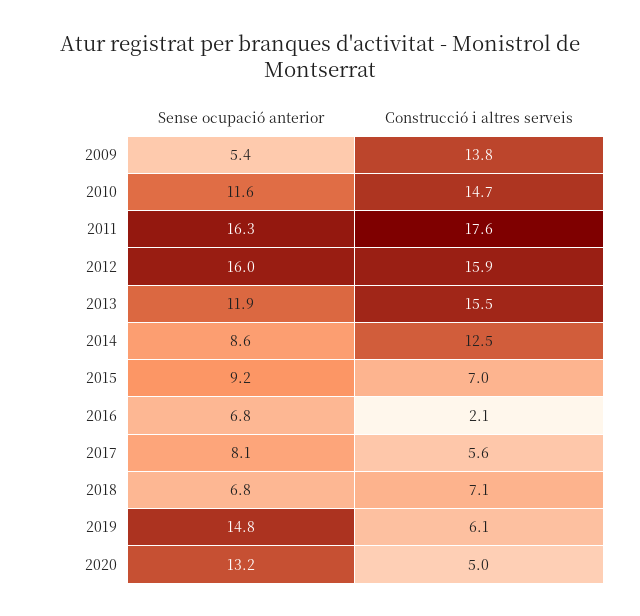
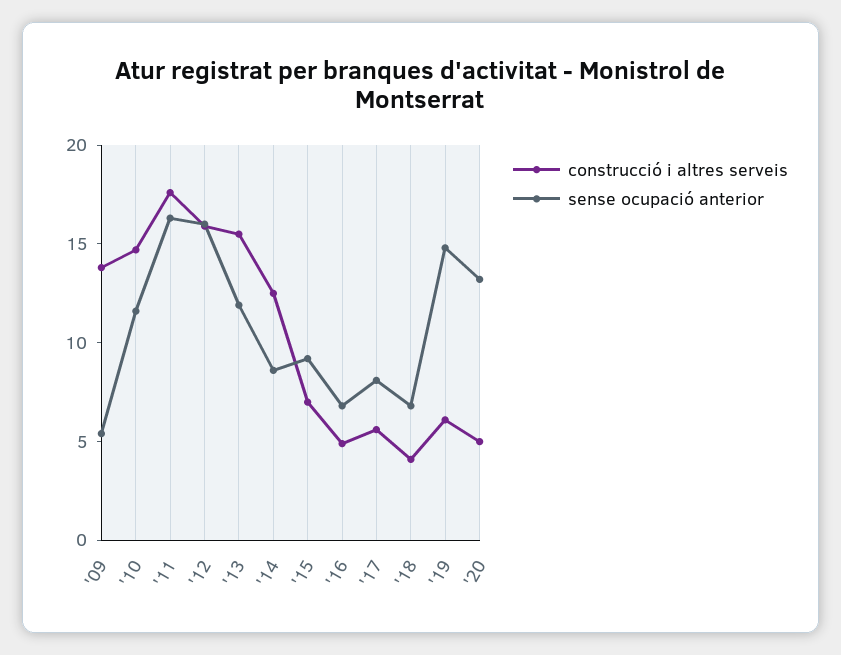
Construcció i altres serveis, 2016: 2.1 -> 5
Construcció i altres serveis, 2018: 7.1 -> 4

